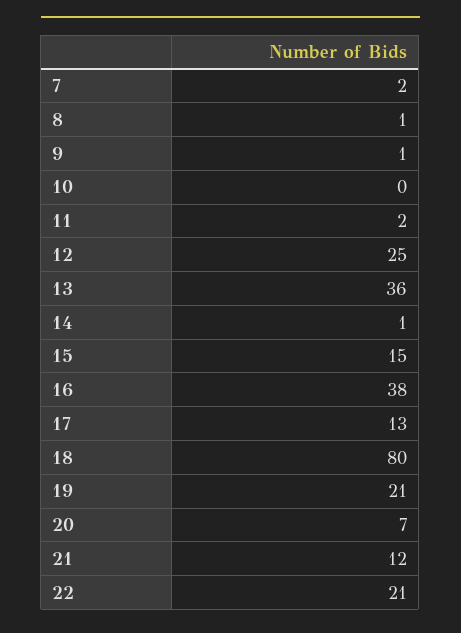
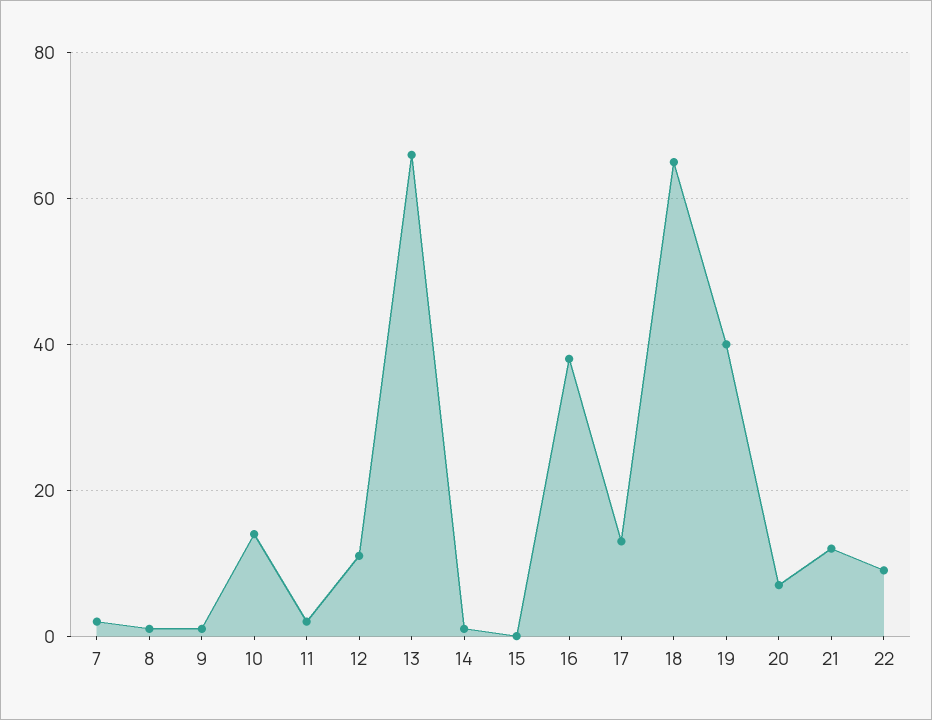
10: 0 -> 15
12: 25 -> 10
13: 36 -> 65
15: 15 -> 0
18: 80 -> 65
19: 21 -> 40
22: 21 -> 10

